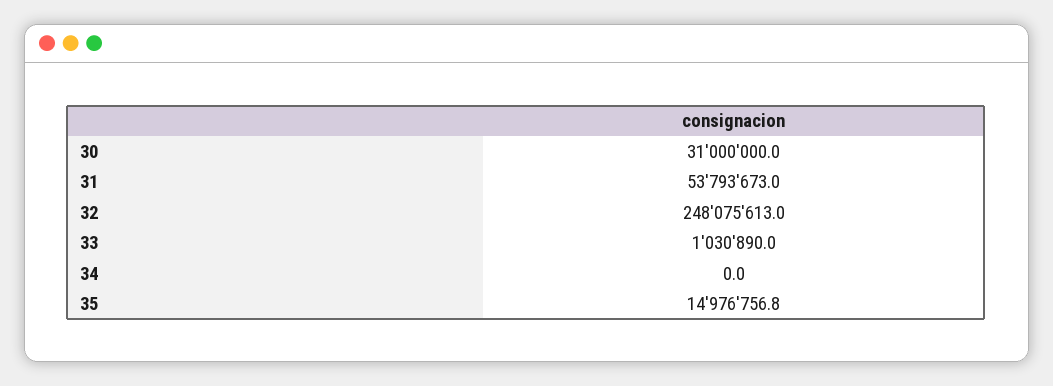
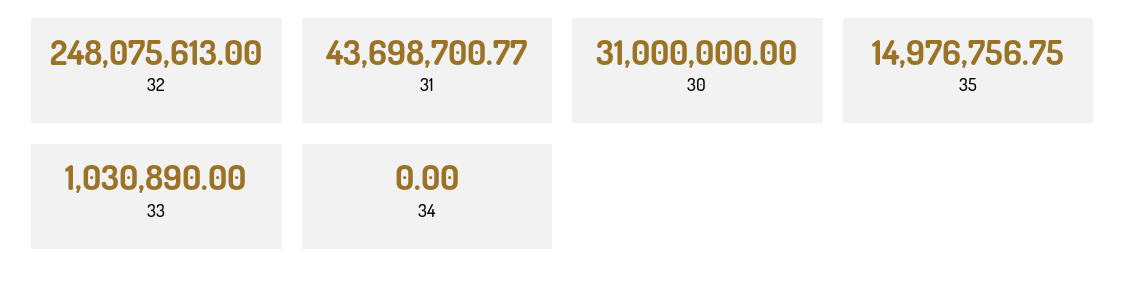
31: 53793673 -> 43698700.77

